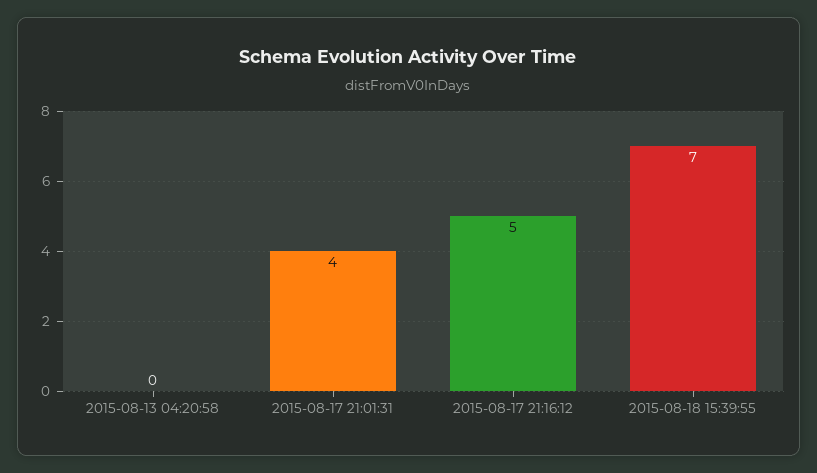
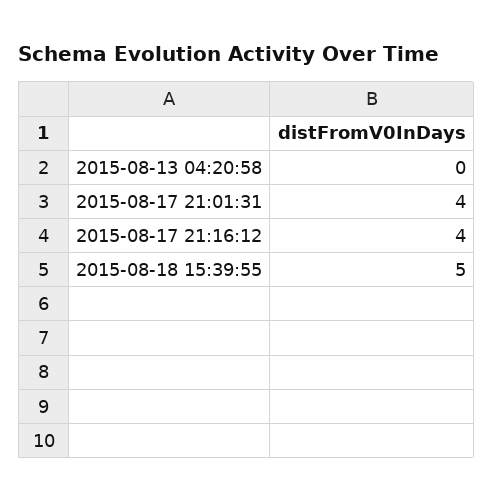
2015-08-17 21:16:12: 5 -> 4
2015-08-18 15:39:55: 7 -> 5

